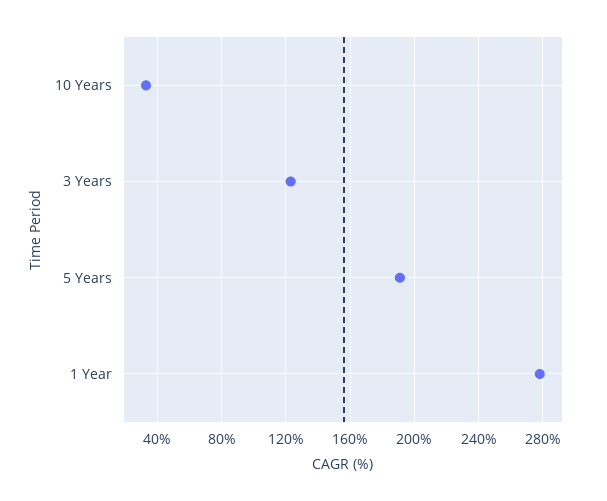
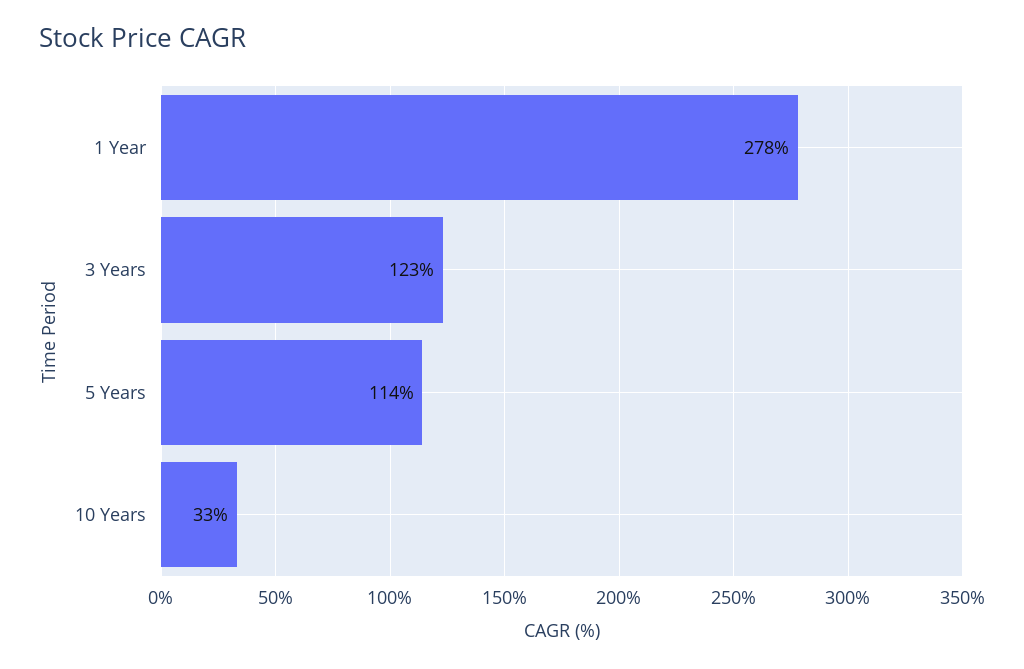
5 Years: 190 -> 114

